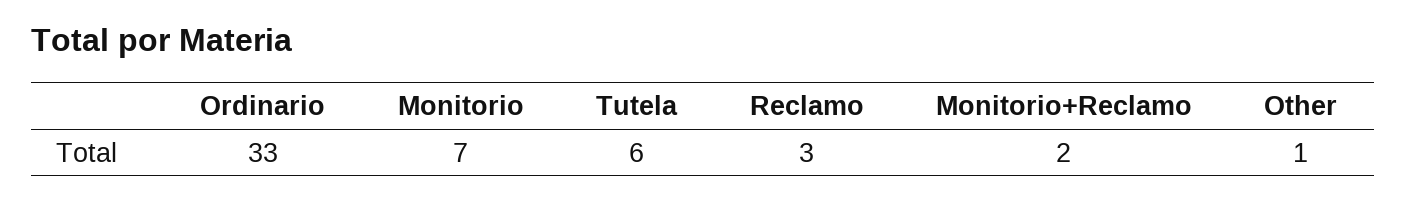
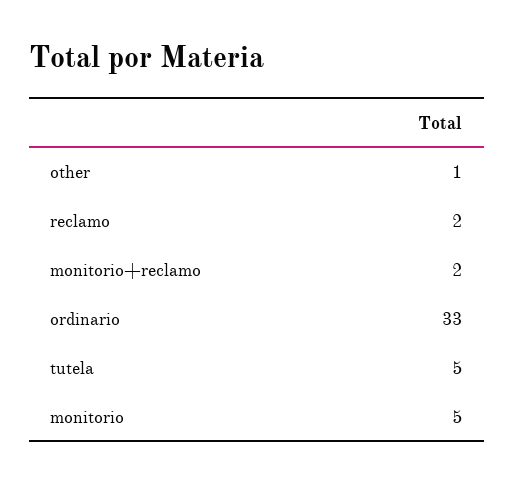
Monitorio: 7 -> 5
Tutela: 6 -> 5
Reclamo: 3 -> 2

